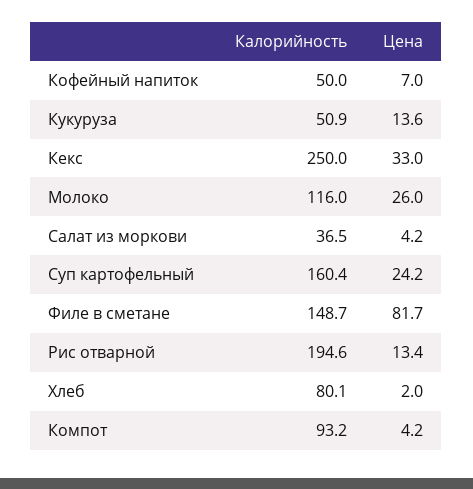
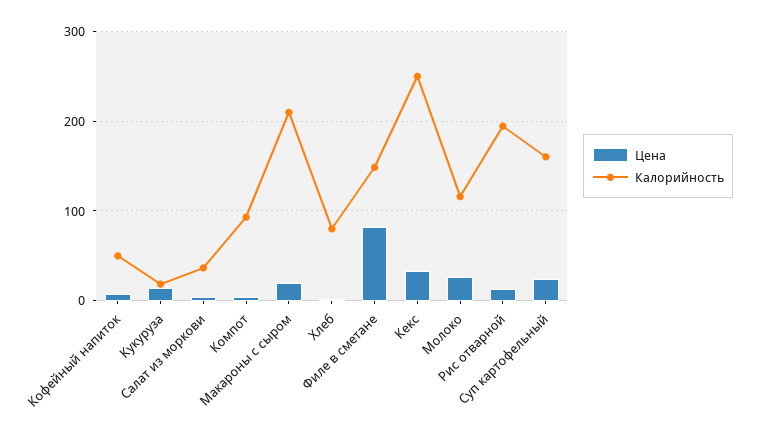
Калорийность, Кукуруза: 50.9 -> 20
Цена, Макароны с сыром: none -> 20
Калорийность, Макароны с сыром: none -> 210

